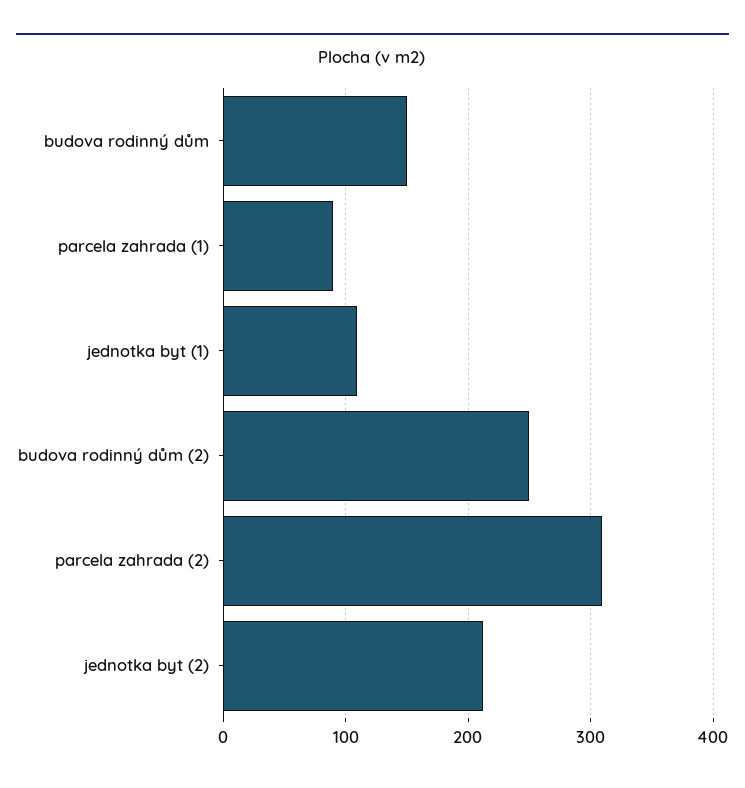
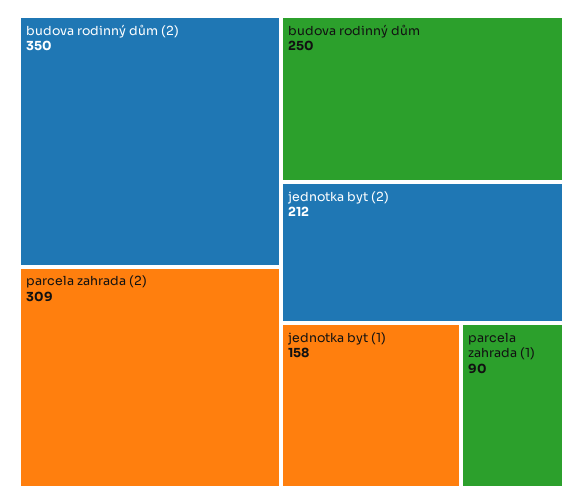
budova rodinný dům: 150 -> 250
jednotka byt (1): 110 -> 158
budova rodinný dům (2): 250 -> 350

